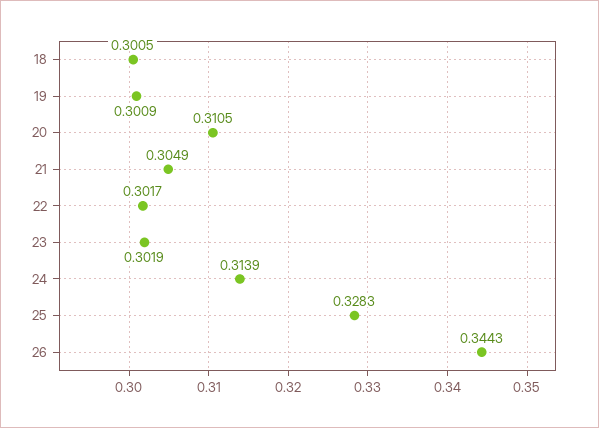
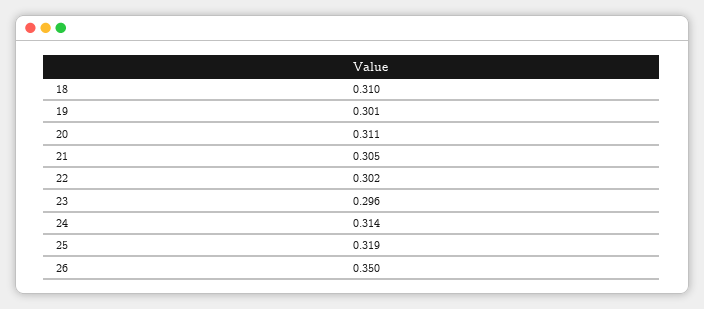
18: 0.3005 -> 0.31
23: 0.3019 -> 0.296
25: 0.3283 -> 0.319
26: 0.3443 -> 0.35

